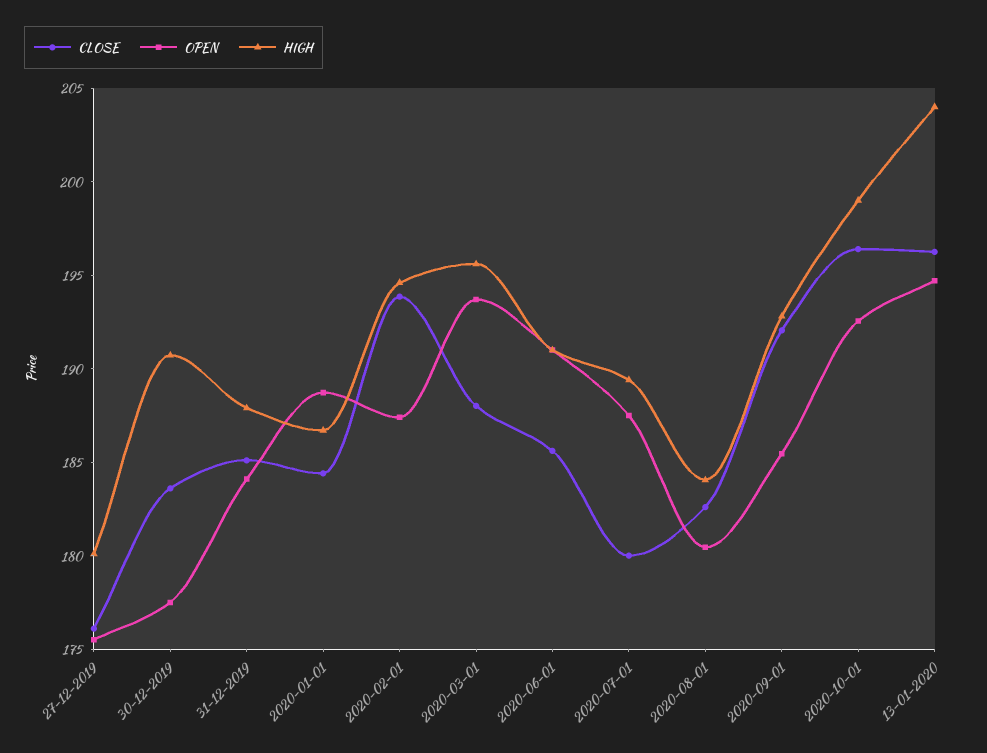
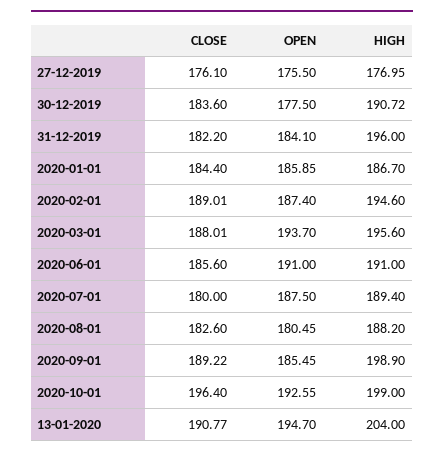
HIGH, 27-12-2019: 180 -> 176.95
CLOSE, 31-12-2019: 185 -> 182.2
HIGH, 31-12-2019: 188 -> 196
OPEN, 2020-01-01: 189 -> 185.85
CLOSE, 2020-02-01: 194 -> 189.01
HIGH, 2020-08-01: 184 -> 188.2
CLOSE, 2020-09-01: 192 -> 189.22
HIGH, 2020-09-01: 193 -> 198.9
CLOSE, 13-01-2020: 196 -> 190.77

